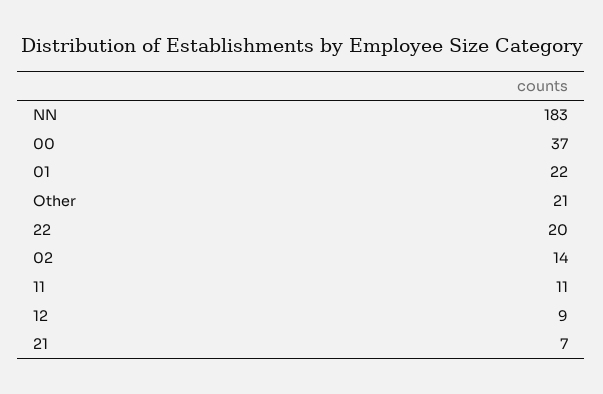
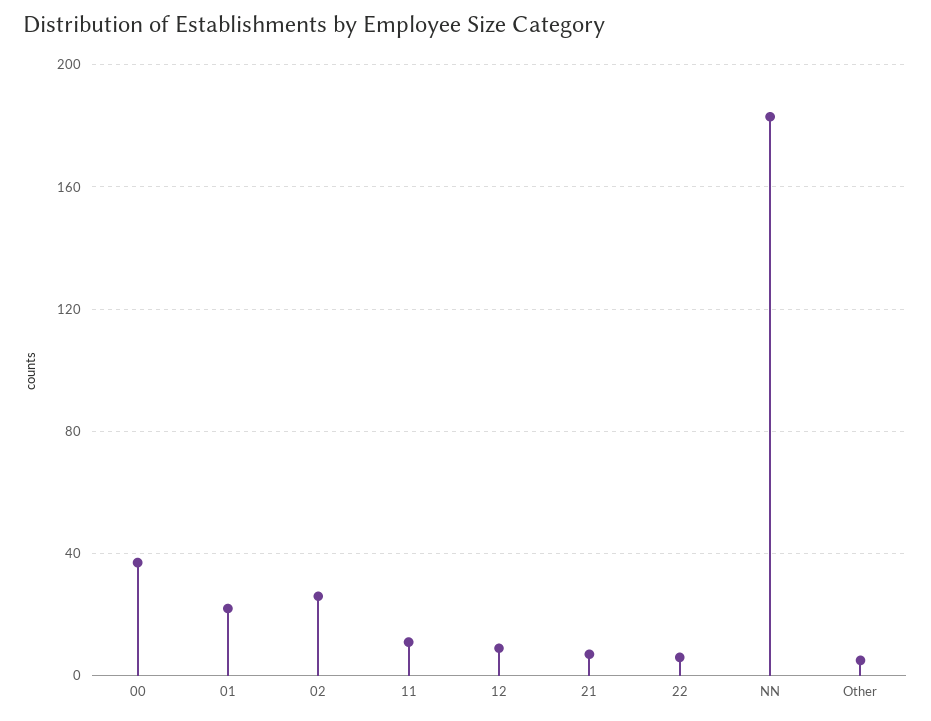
Other: 21 -> 5
22: 20 -> 5
02: 14 -> 25

